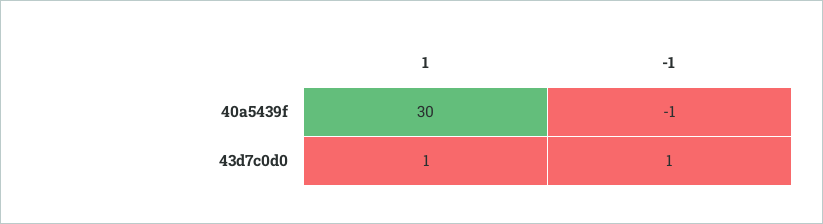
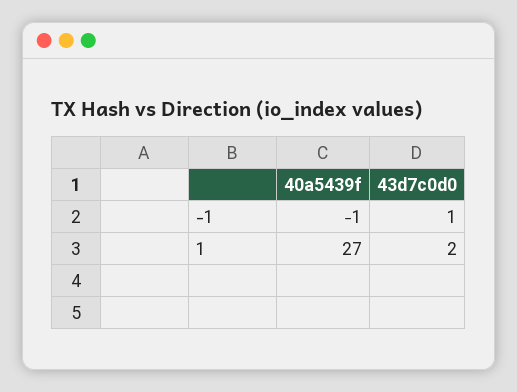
1, 40a5439f: 30 -> 27
1, 43d7c0d0: 1 -> 2

